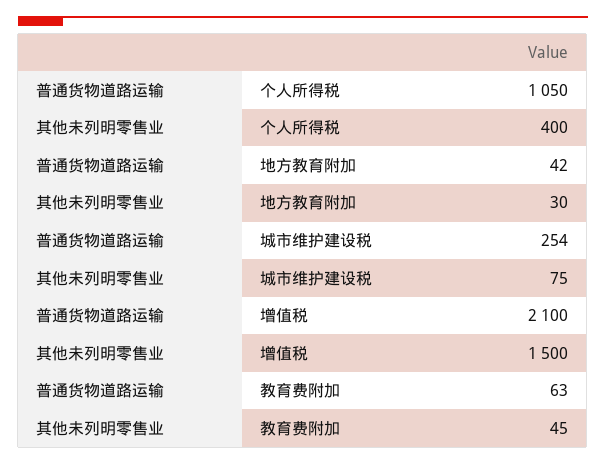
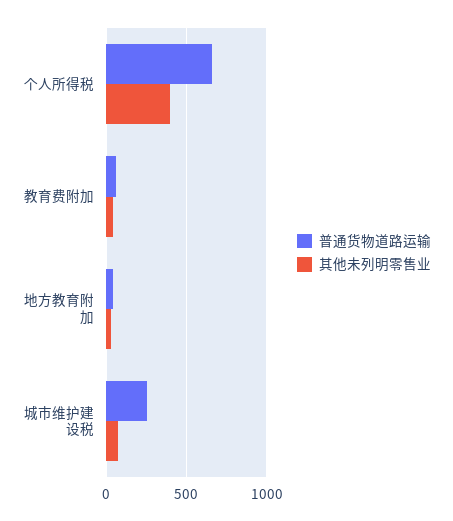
普通货物道路运输, 个人所得税: 1050 -> 650
普通货物道路运输, 增值税: 2100 -> none
其他未列明零售业, 增值税: 1500 -> none

